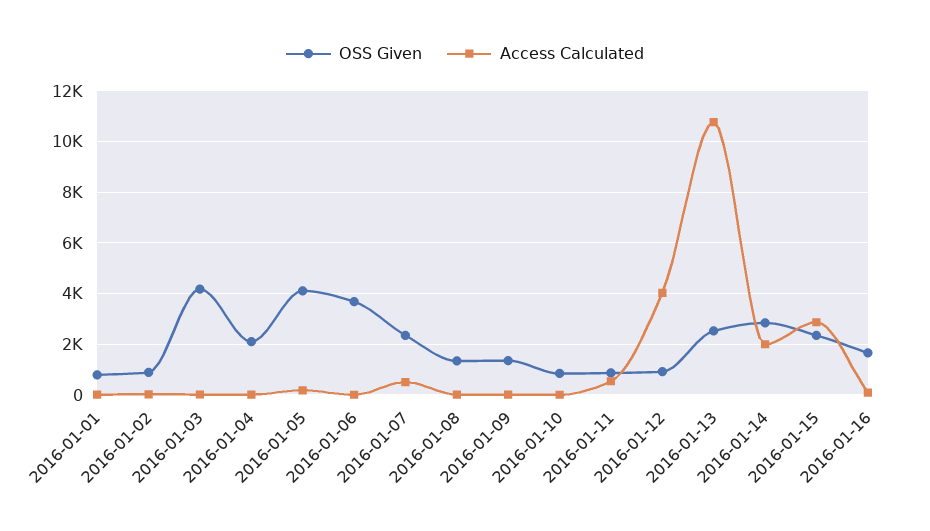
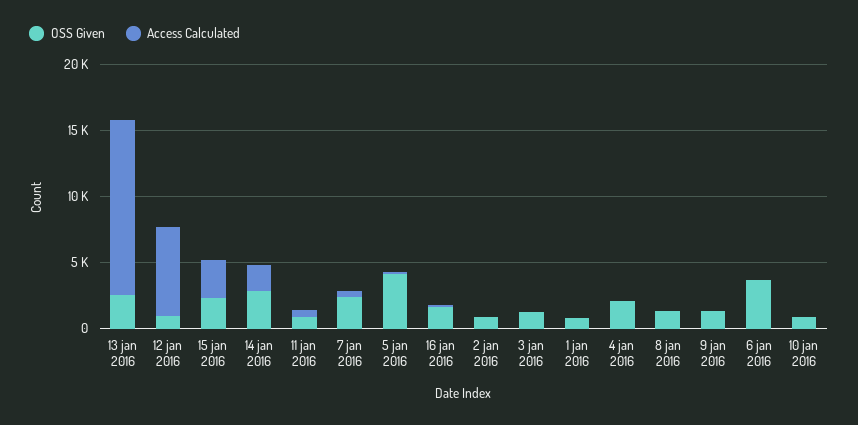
OSS Given, 2016-01-03: 4250 -> 1000
Access Calculated, 2016-01-12: 4000 -> 7000
Access Calculated, 2016-01-13: 10750 -> 13000

